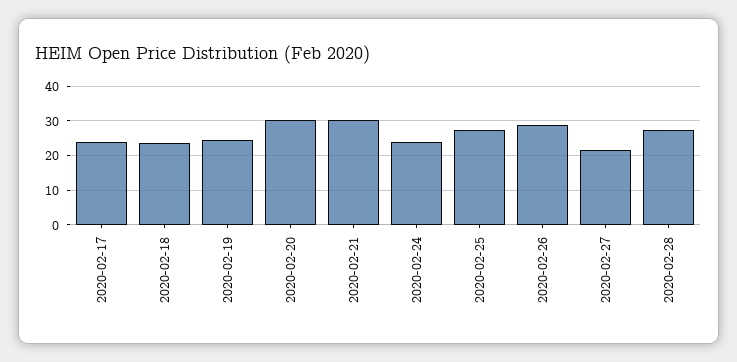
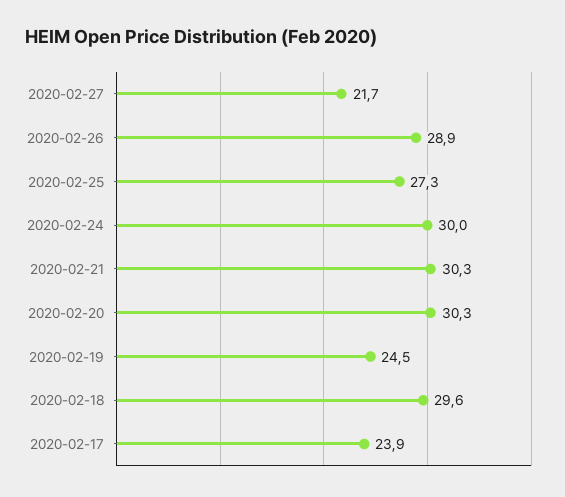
2020-02-18: 24 -> 29.6
2020-02-24: 24 -> 30
2020-02-28: 28 -> none

